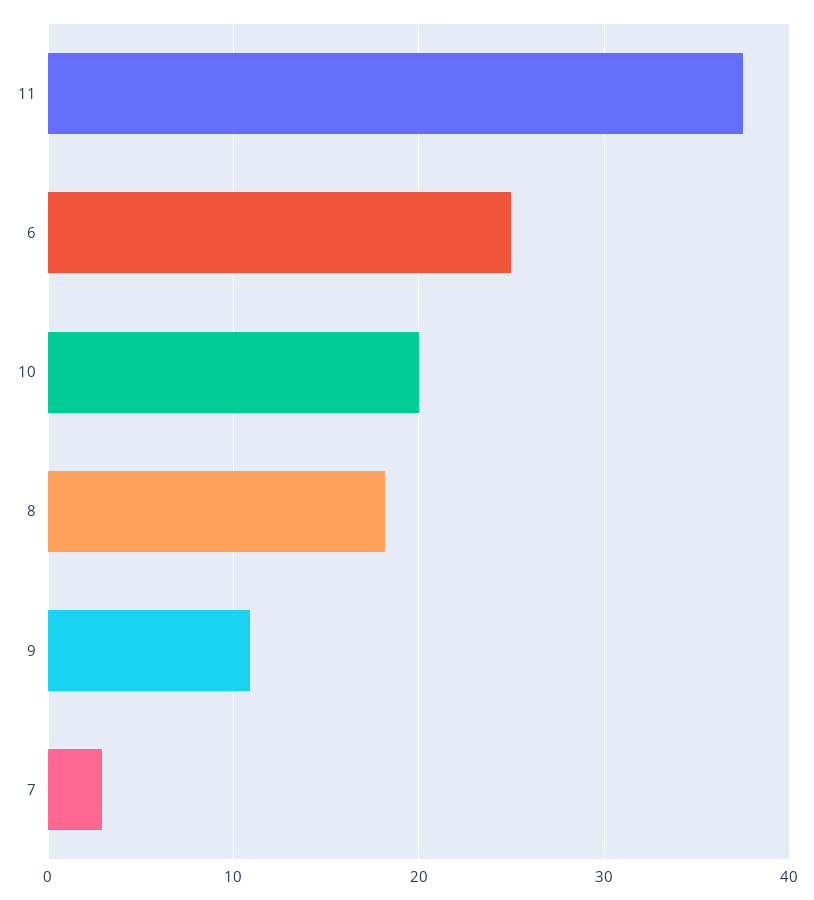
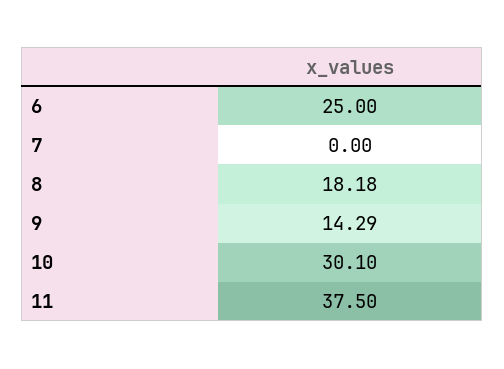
10: 20 -> 30.1
9: 11 -> 14.29
7: 3 -> 0

